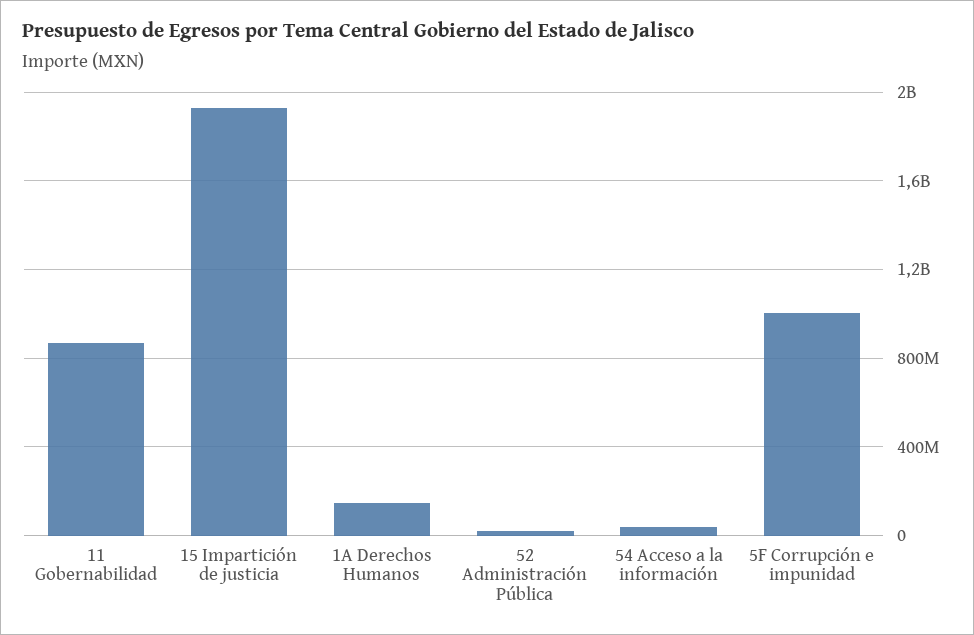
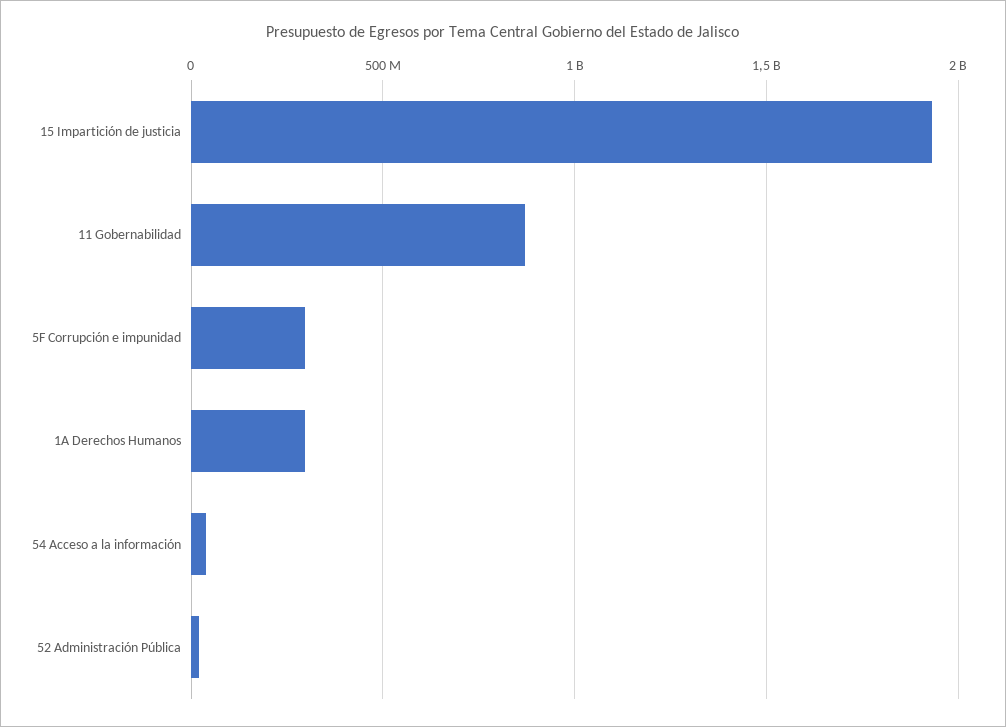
1A Derechos Humanos: 150000000 -> 300000000
5F Corrupción e impunidad: 1000000000 -> 300000000

